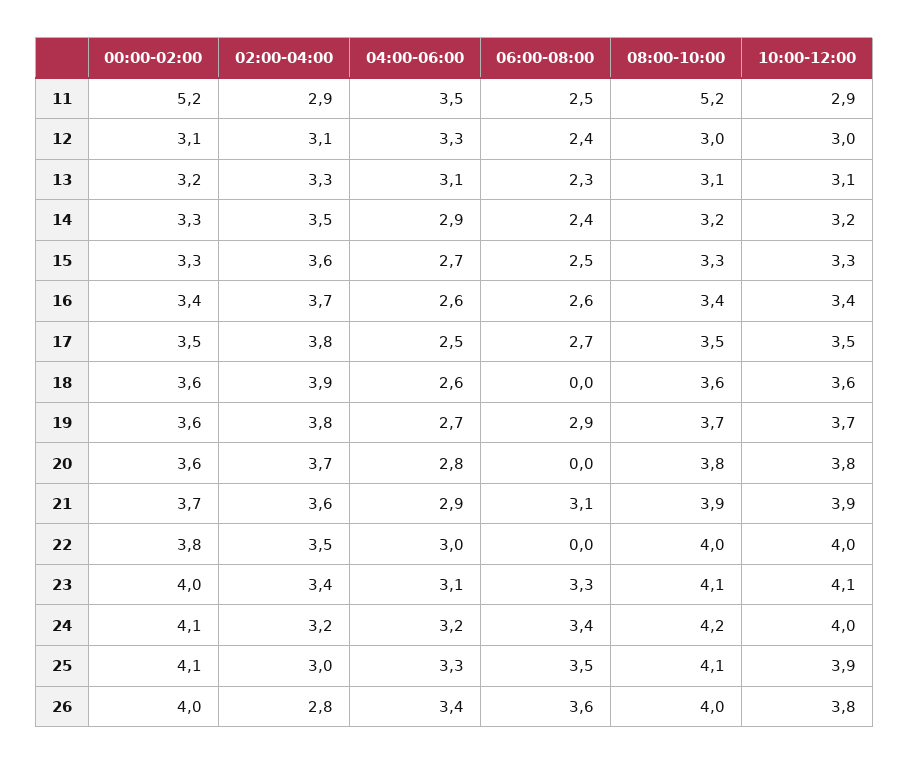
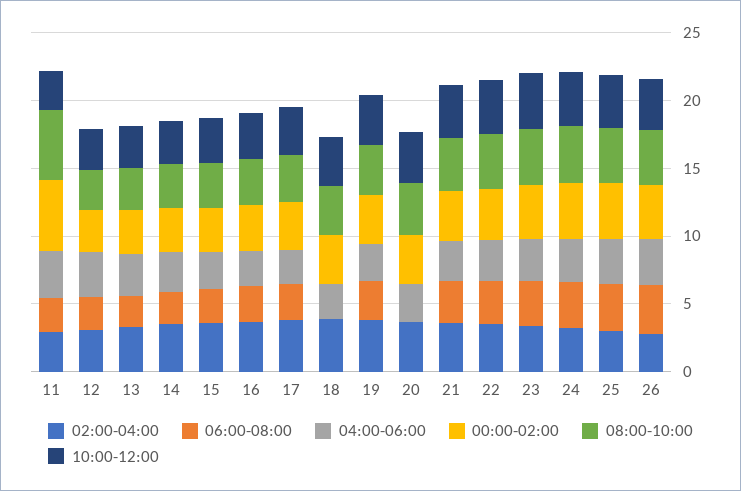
06:00-08:00, 22: 0 -> 3

